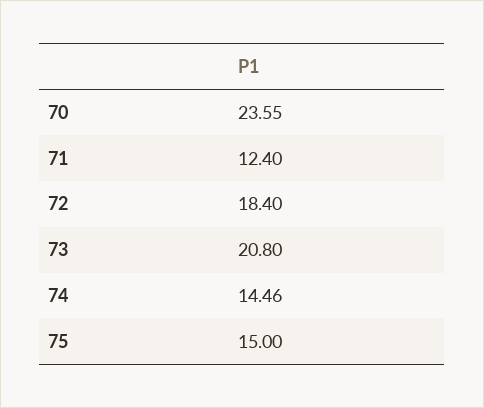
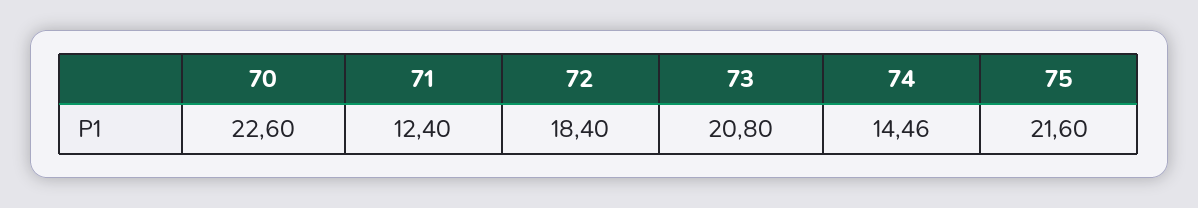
70: 23.55 -> 22.6
75: 15 -> 21.6

